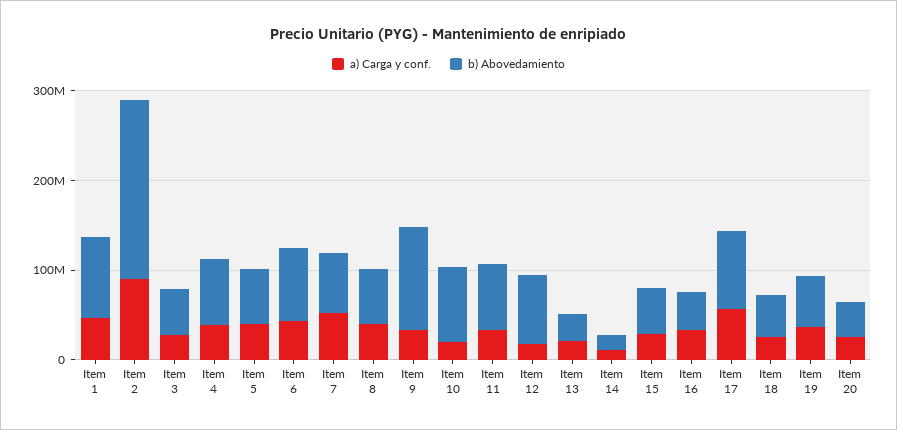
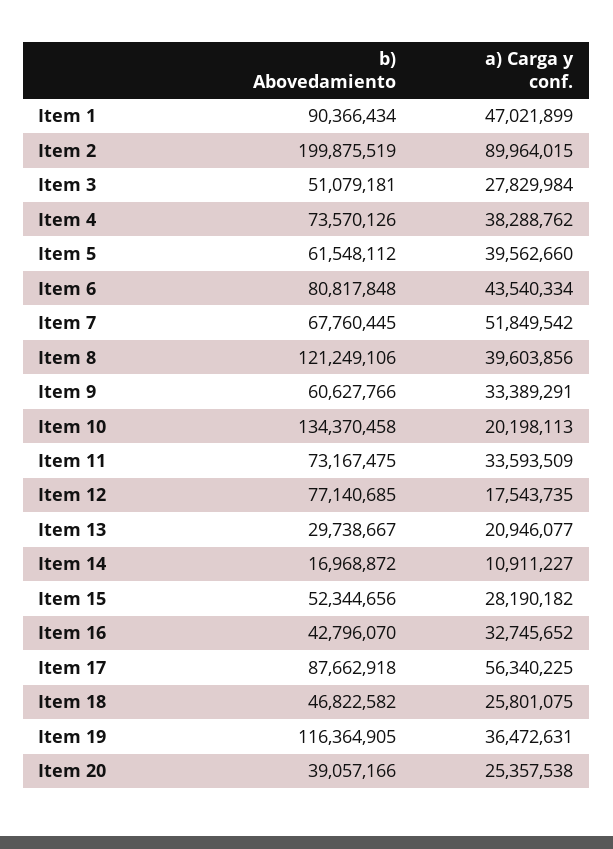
b) Abovedamiento, Item 8: 60000000 -> 121249106
b) Abovedamiento, Item 9: 120000000 -> 60627766
b) Abovedamiento, Item 10: 80000000 -> 134370458
b) Abovedamiento, Item 19: 60000000 -> 116364905

